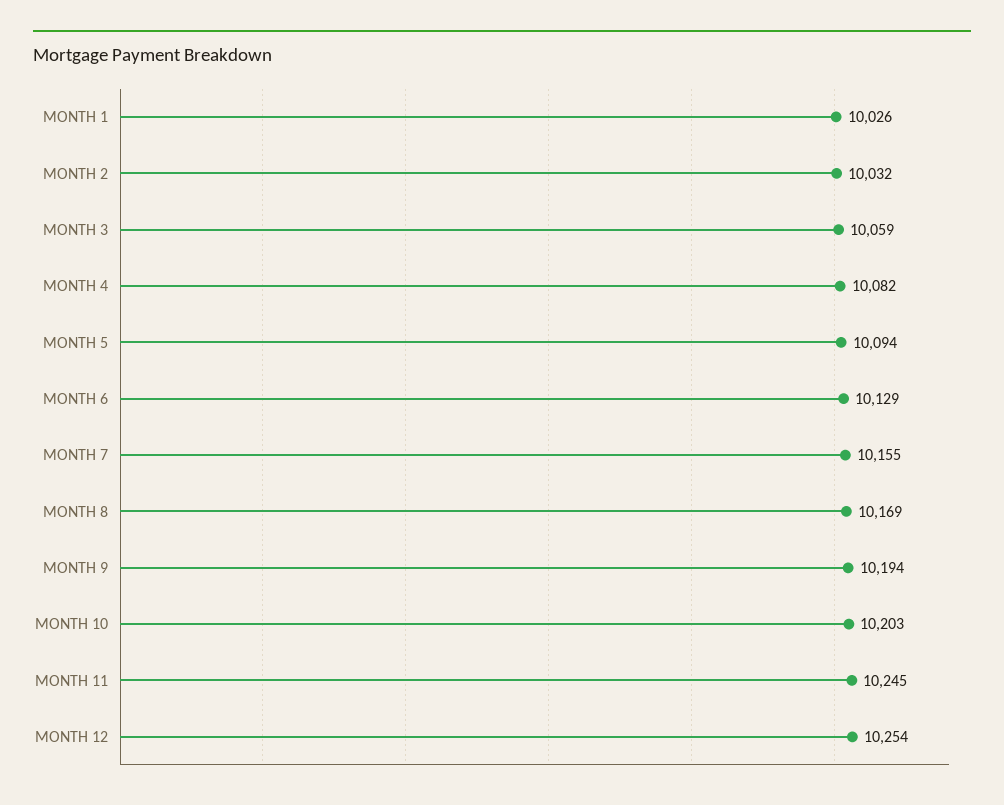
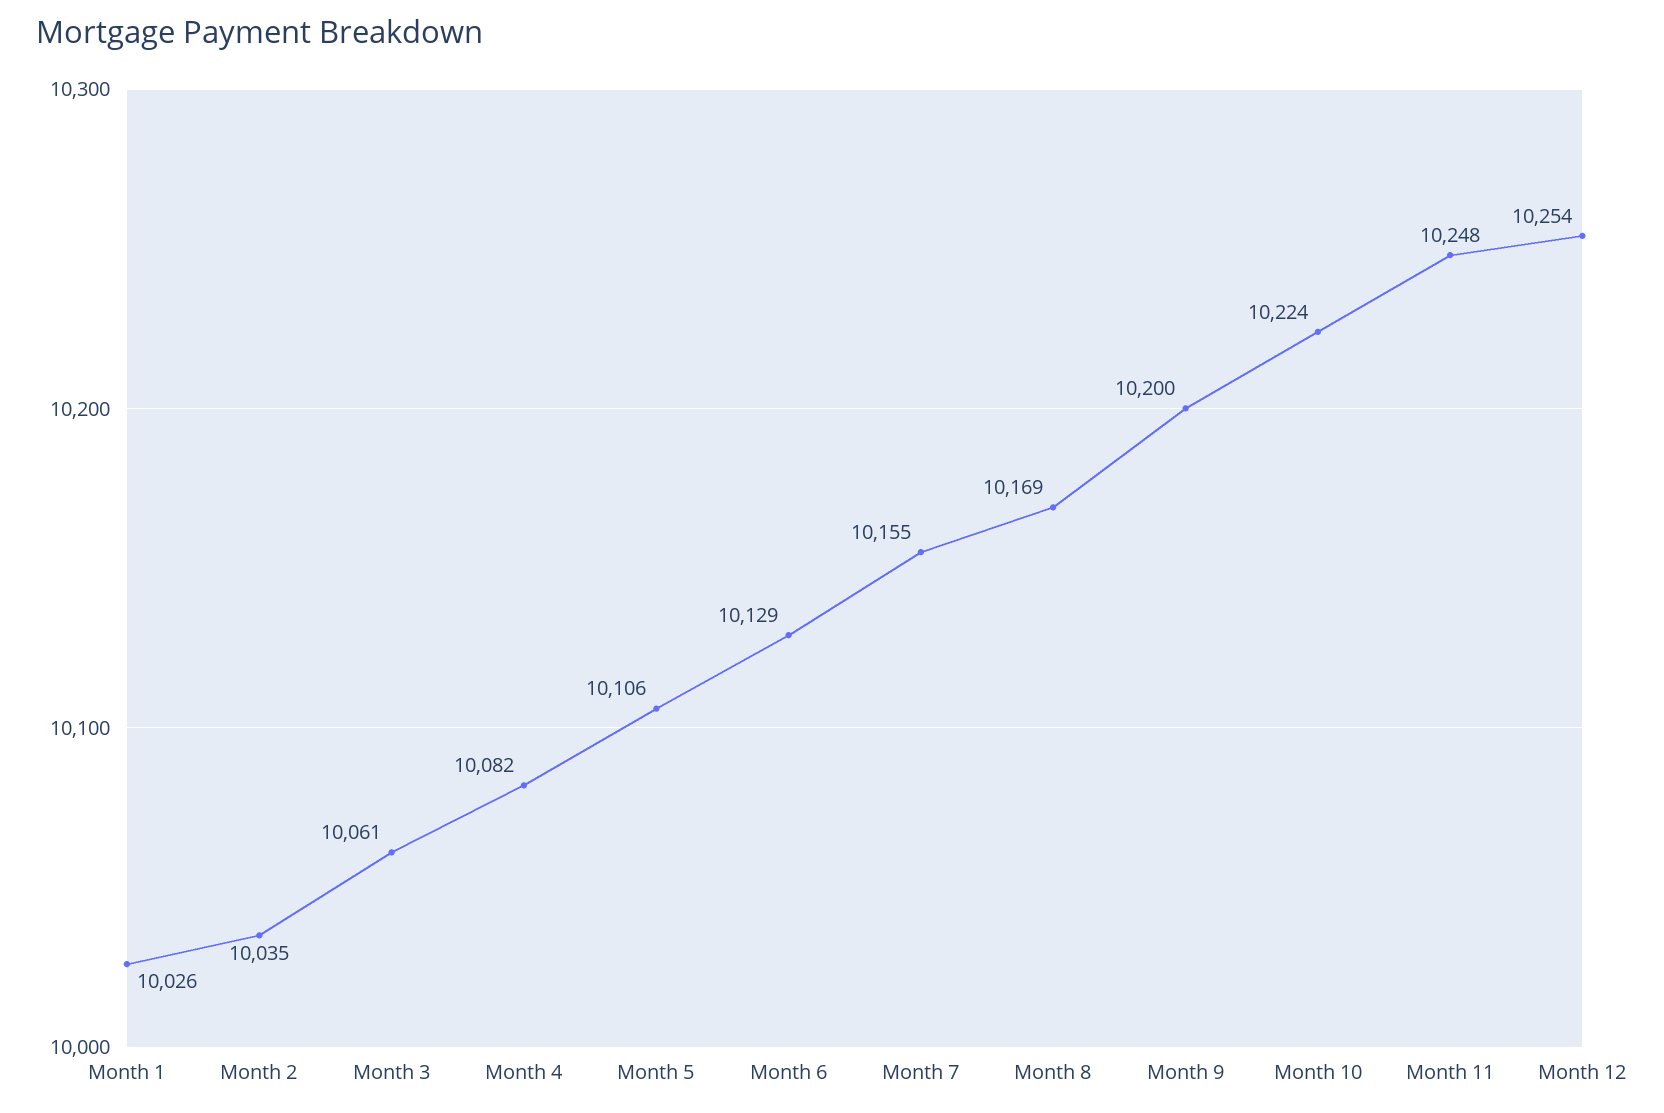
MONTH 2: 10032 -> 10035
MONTH 3: 10059 -> 10061
MONTH 5: 10094 -> 10106
MONTH 9: 10194 -> 10200
MONTH 10: 10203 -> 10224
MONTH 11: 10245 -> 10248

